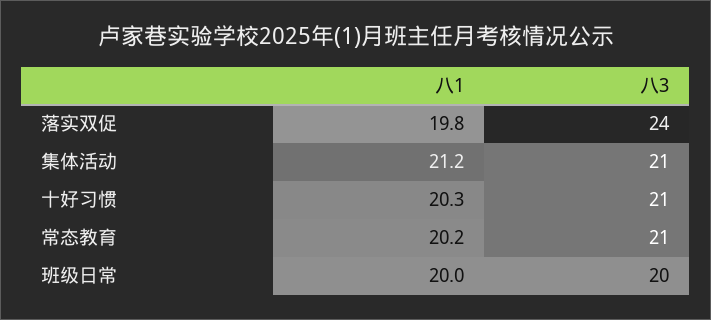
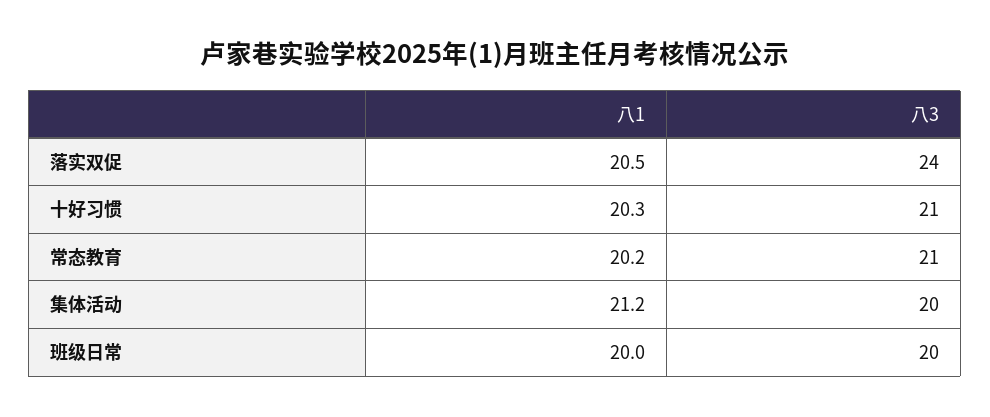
八1, 落实双促: 19.8 -> 20.5
八3, 集体活动: 21 -> 20

